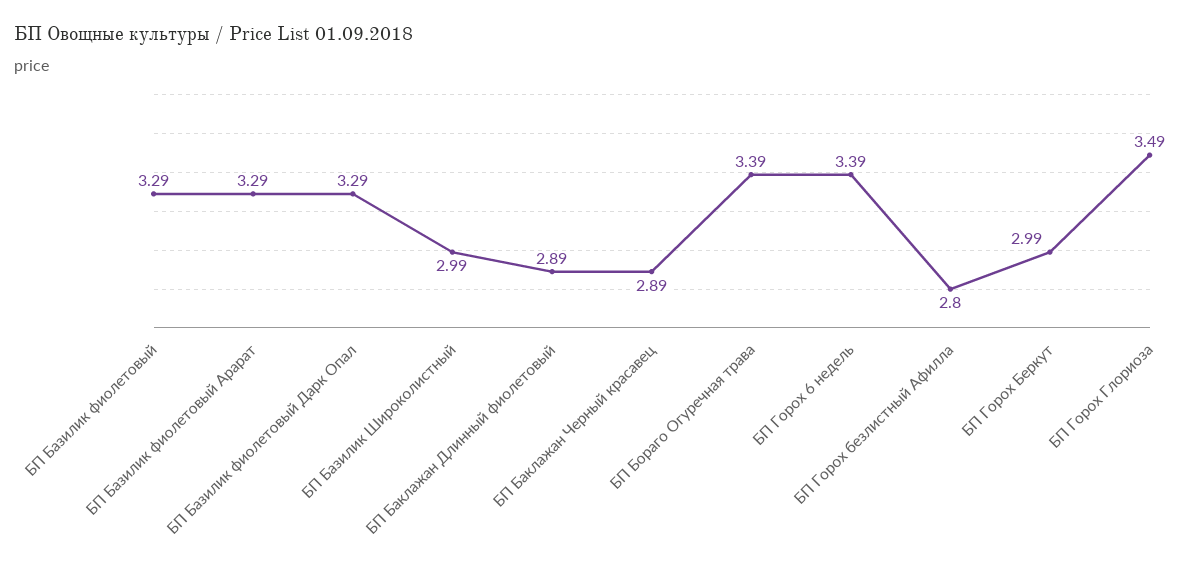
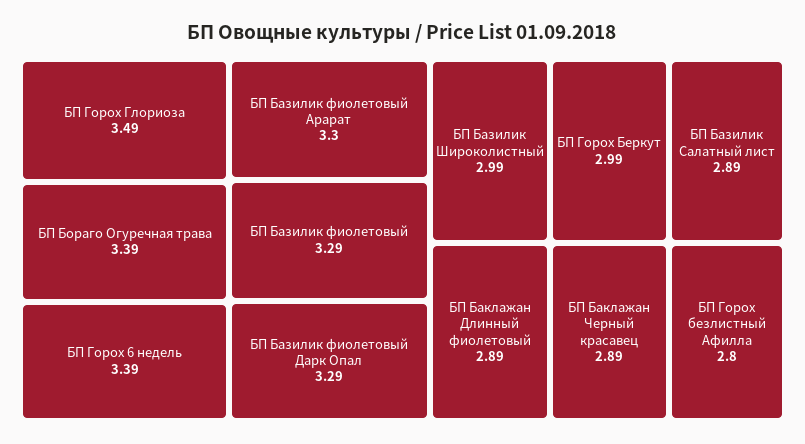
БП Базилик фиолетовый Арарат: 3.29 -> 3.3
БП Базилик Салатный лист: none -> 2.89

